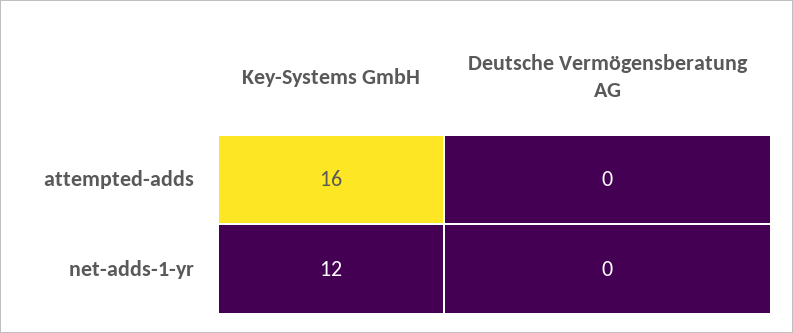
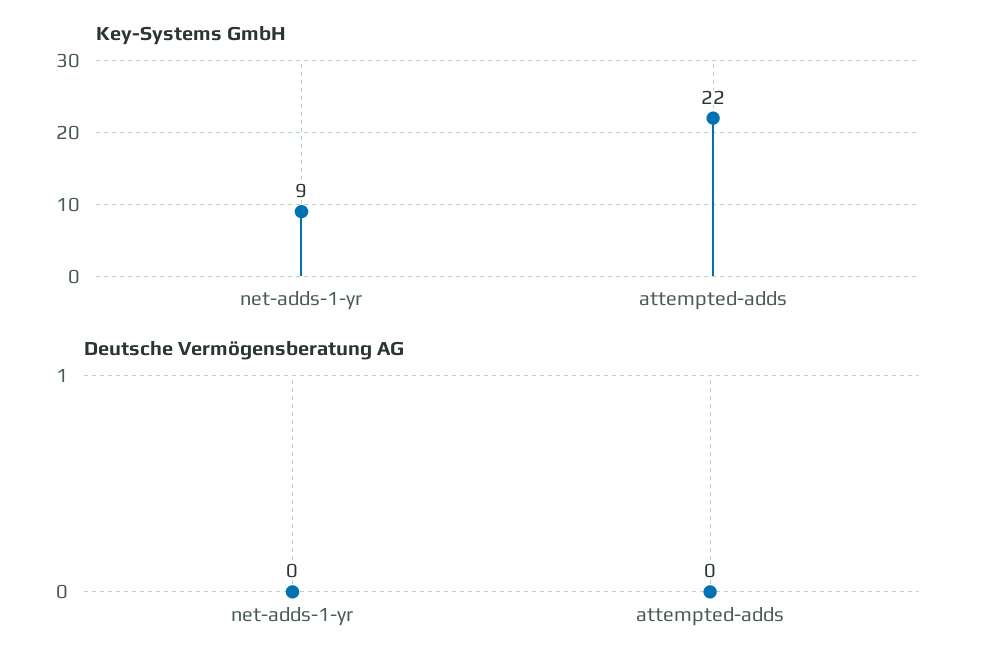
Key-Systems GmbH, attempted-adds: 16 -> 22
Key-Systems GmbH, net-adds-1-yr: 12 -> 9

